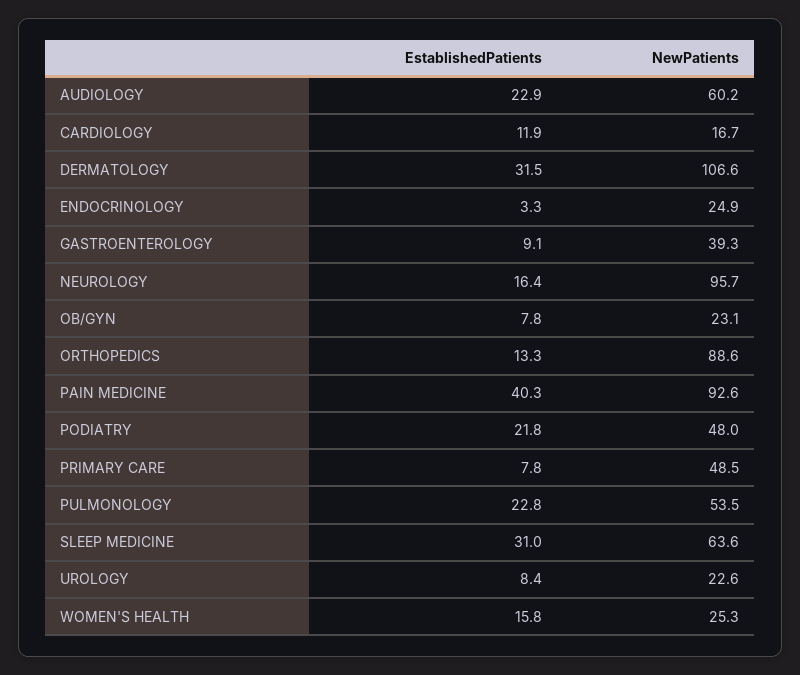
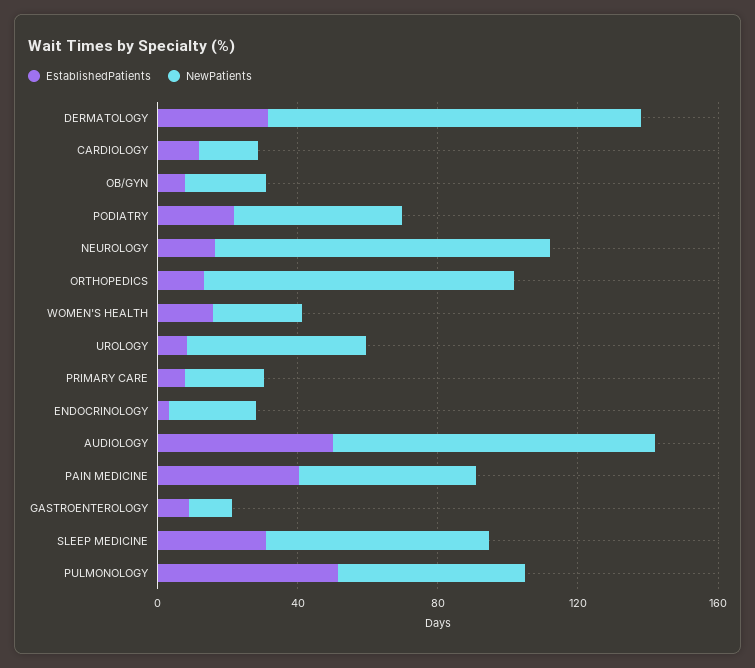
EstablishedPatients, AUDIOLOGY: 22.9 -> 50
NewPatients, AUDIOLOGY: 60.2 -> 90
NewPatients, GASTROENTEROLOGY: 39.3 -> 10
NewPatients, PAIN MEDICINE: 92.6 -> 50
NewPatients, PRIMARY CARE: 48.5 -> 20
EstablishedPatients, PULMONOLOGY: 22.8 -> 50
NewPatients, UROLOGY: 22.6 -> 50

